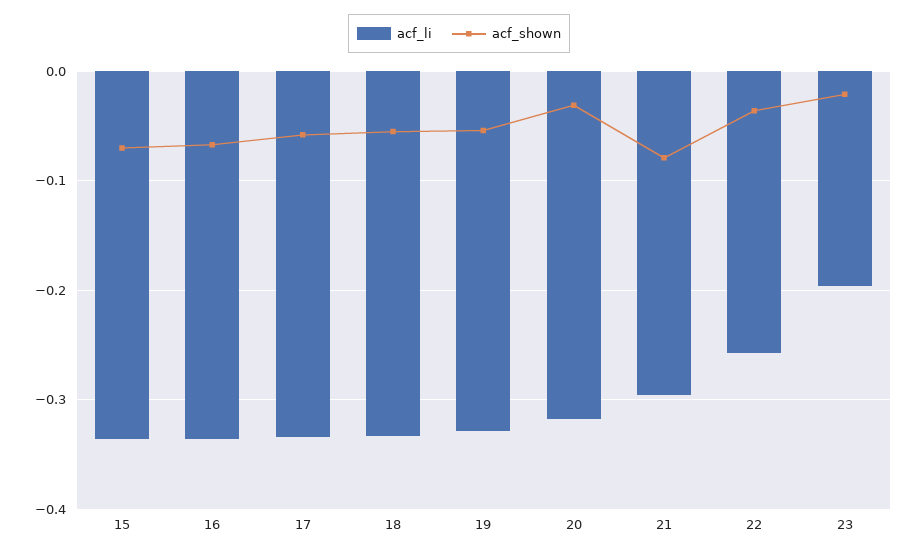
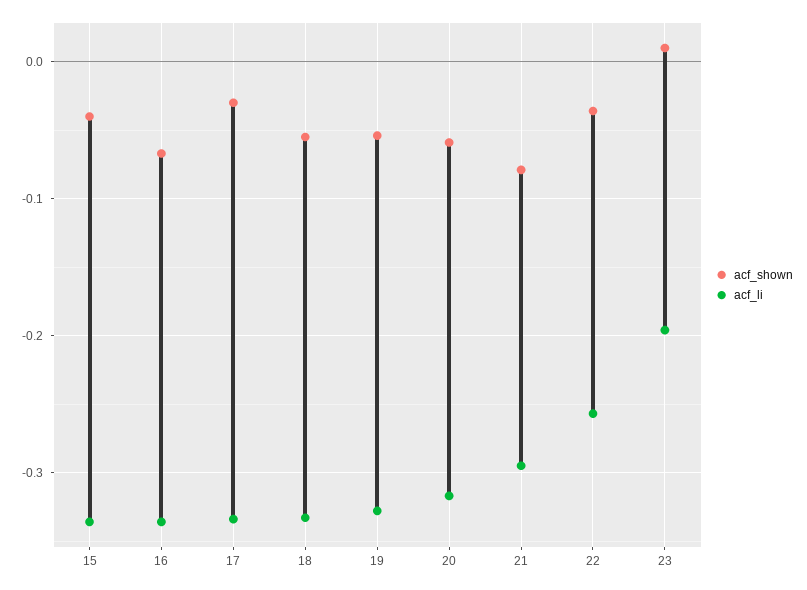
acf_shown, 15: -0.07 -> -0.04
acf_shown, 17: -0.06 -> -0.03
acf_shown, 20: -0.03 -> -0.06
acf_shown, 23: -0.02 -> 0.01

